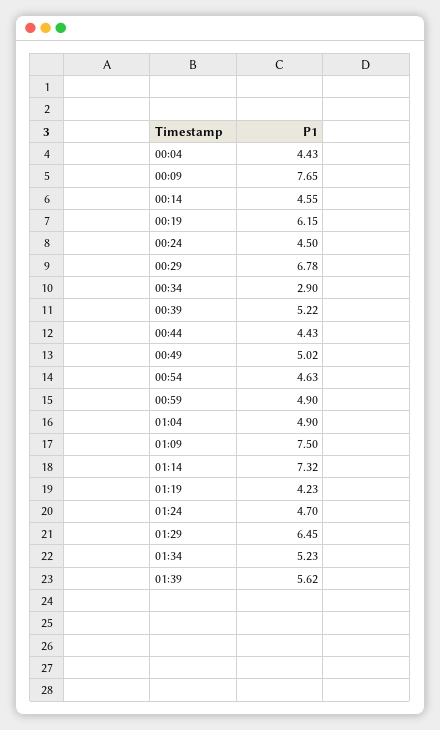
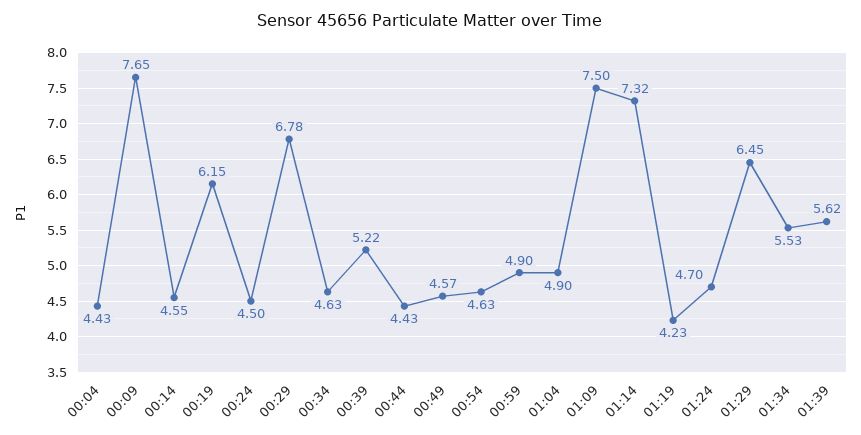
00:34: 2.9 -> 4.63
00:49: 5.02 -> 4.57
01:34: 5.23 -> 5.53

